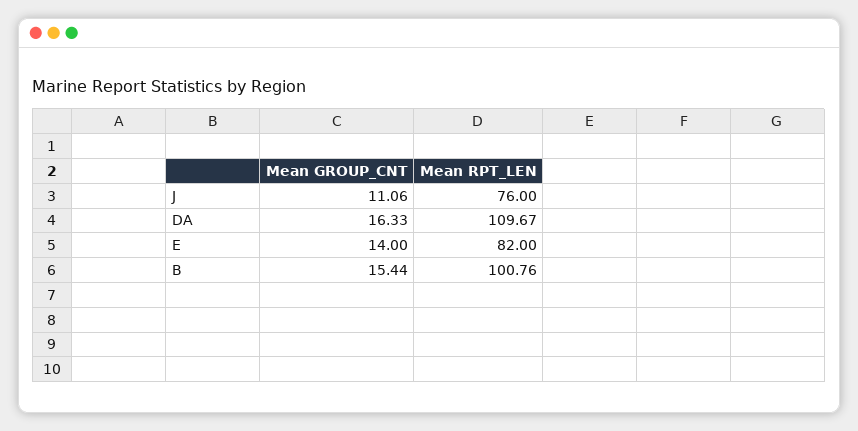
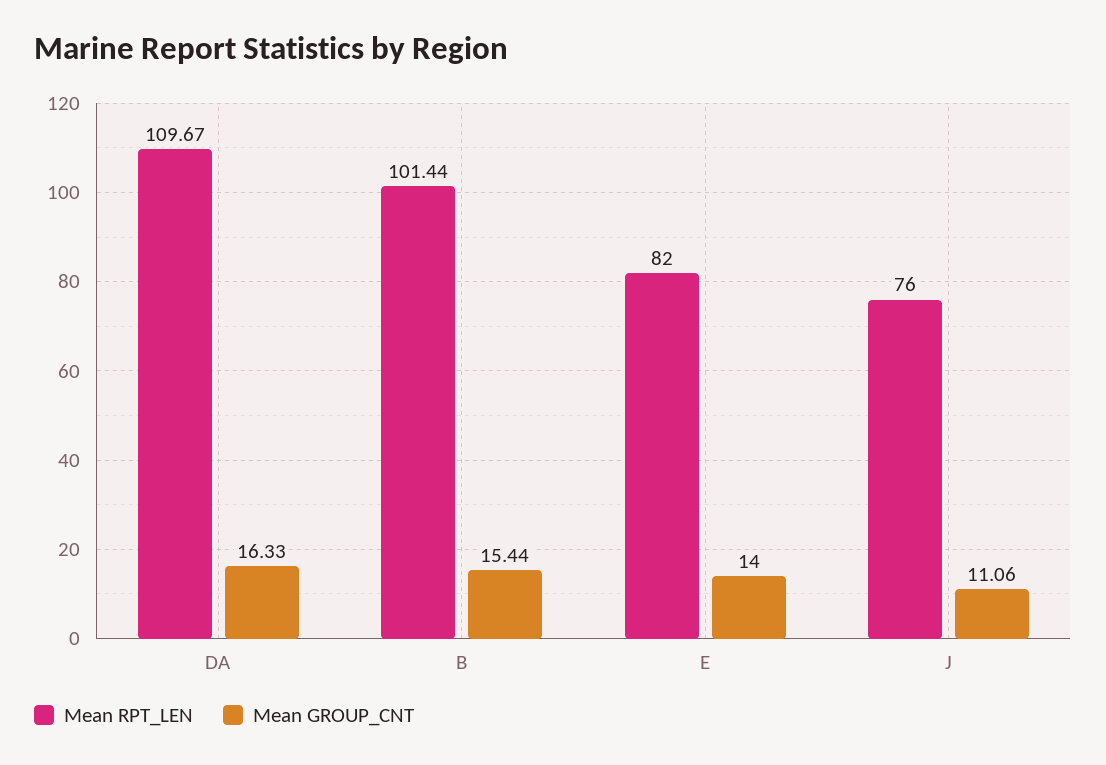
Mean RPT_LEN, B: 100.76 -> 101.44

